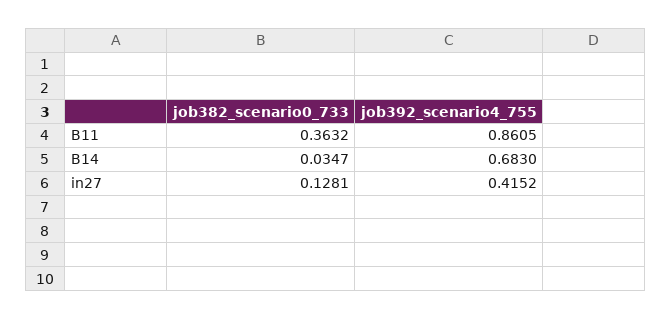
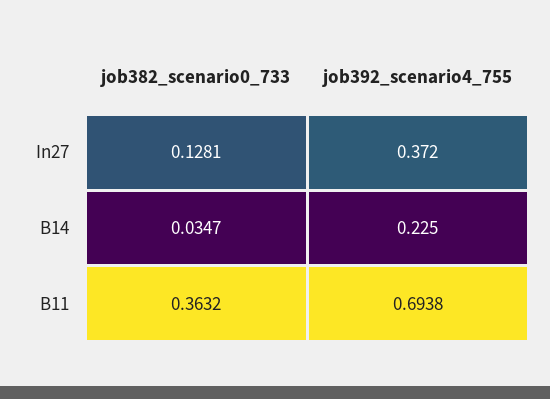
job392_scenario4_755, B11: 0.8605 -> 0.6938
job392_scenario4_755, B14: 0.683 -> 0.225
job392_scenario4_755, in27: 0.4152 -> 0.372

